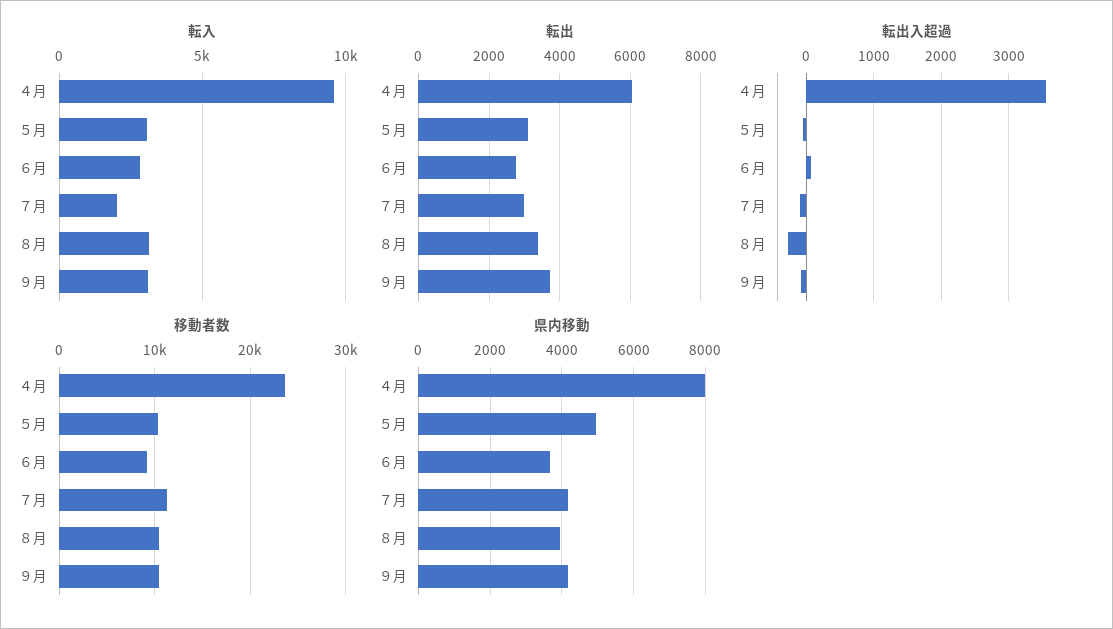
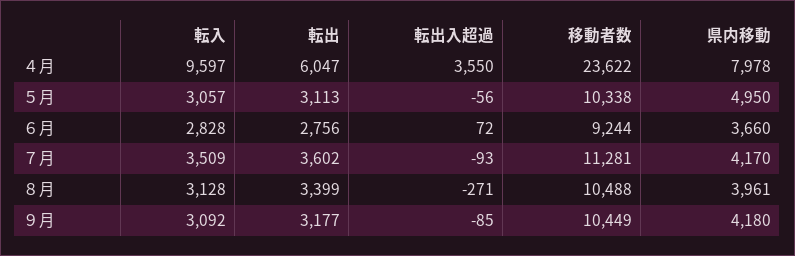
転入, ７月: 2000 -> 3509
転出, ７月: 3000 -> 3602
転出, ９月: 3800 -> 3177

